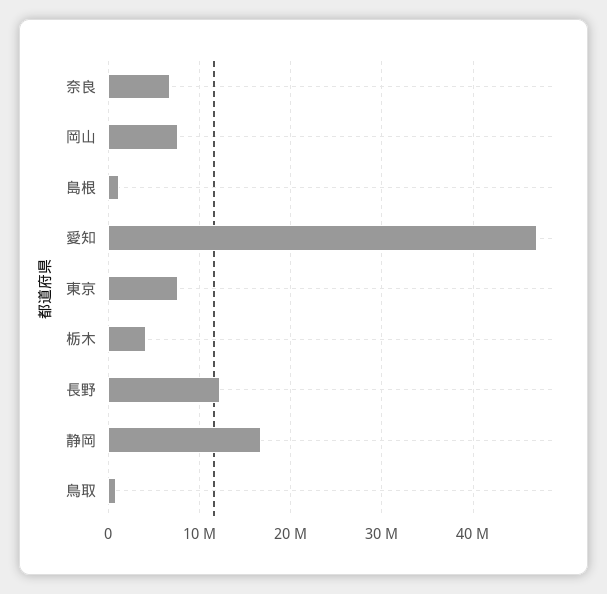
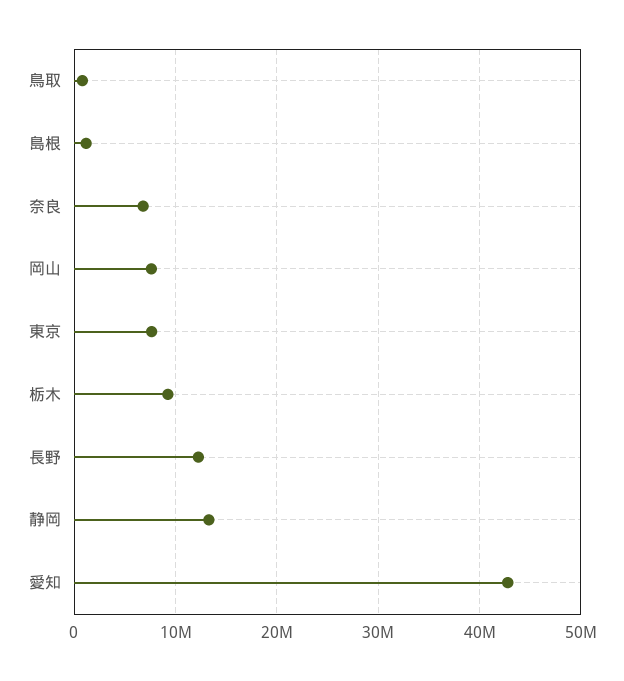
愛知: 47000000 -> 43000000
栃木: 4000000 -> 9000000
静岡: 17000000 -> 13000000

